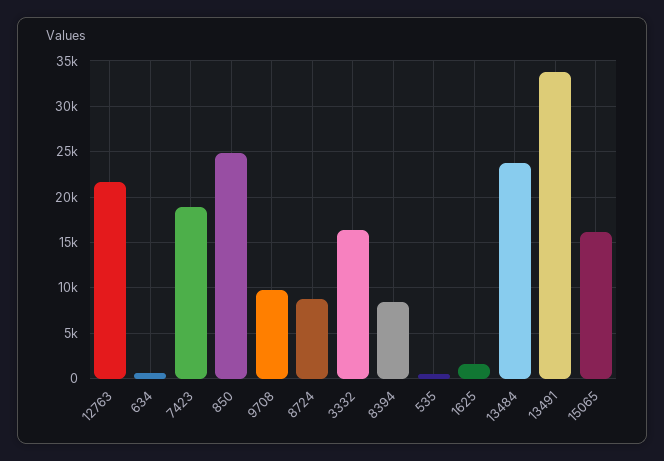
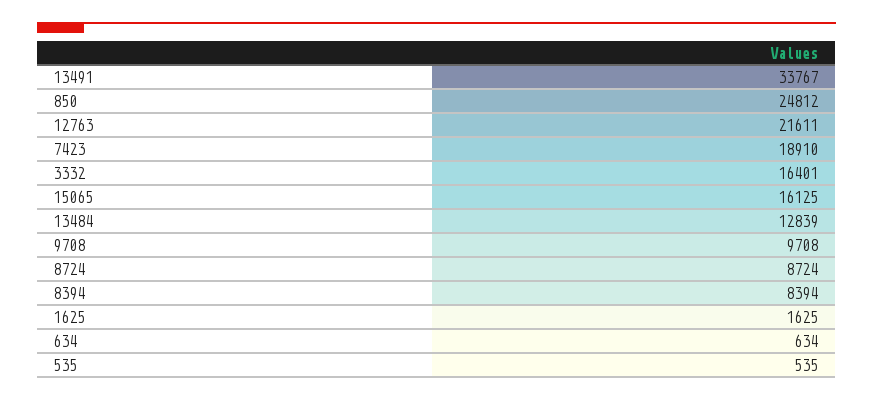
13484: 24000 -> 12839

